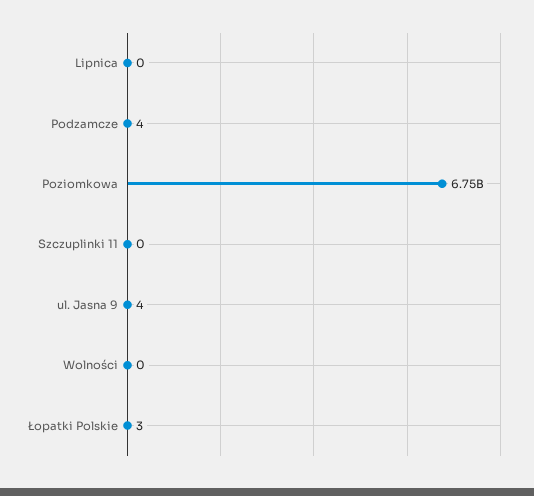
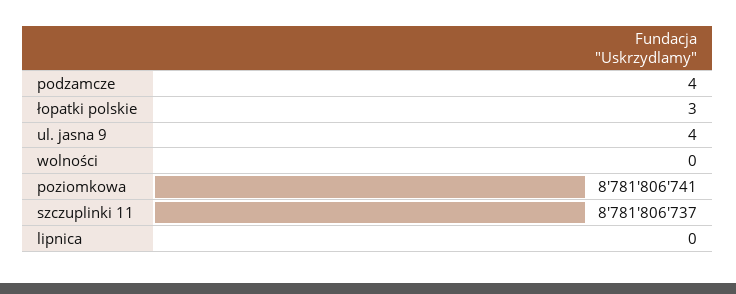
Poziomkowa: 6750000000 -> 8781806741
Szczuplinki 11: 0 -> 8781806737

